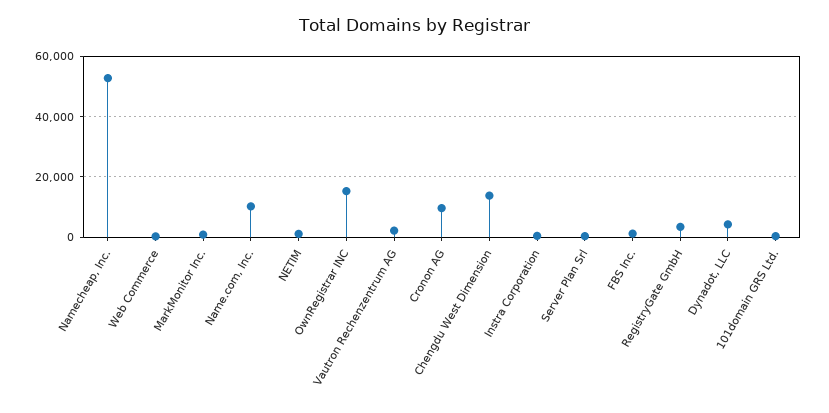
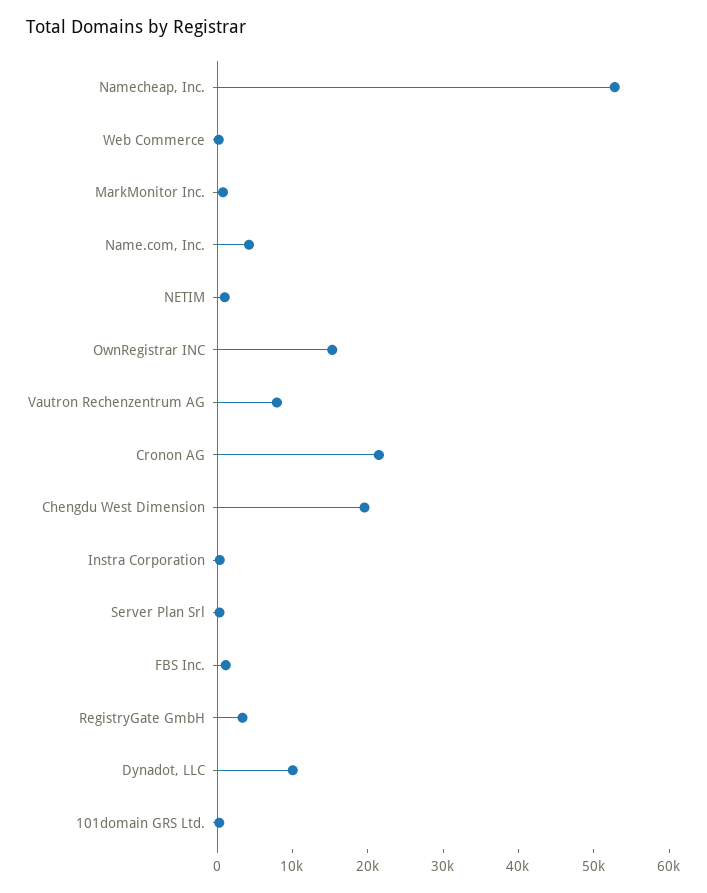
Name.com, Inc.: 10000 -> 4000
Vautron Rechenzentrum AG: 2000 -> 8000
Cronon AG: 10000 -> 22000
Chengdu West Dimension: 14000 -> 20000
Dynadot, LLC: 4000 -> 10000

